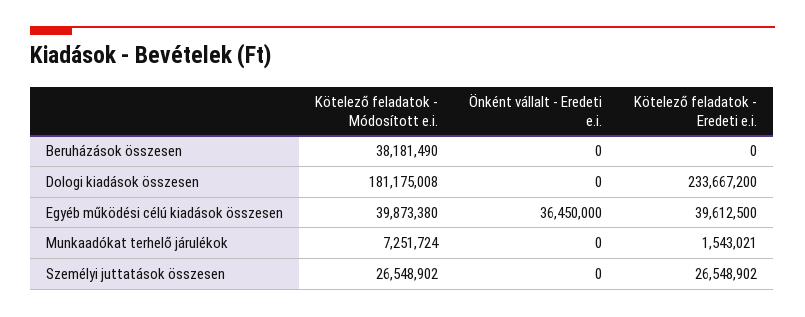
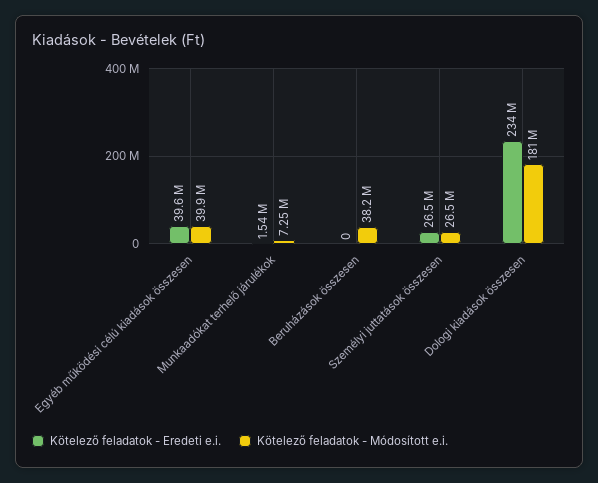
Önként vállalt - Eredeti e.i., Beruházások összesen: 0 -> none
Önként vállalt - Eredeti e.i., Dologi kiadások összesen: 0 -> none
Önként vállalt - Eredeti e.i., Egyéb működési célú kiadások összesen: 36450000 -> none
Önként vállalt - Eredeti e.i., Munkaadókat terhelő járulékok: 0 -> none
Önként vállalt - Eredeti e.i., Személyi juttatások összesen: 0 -> none

